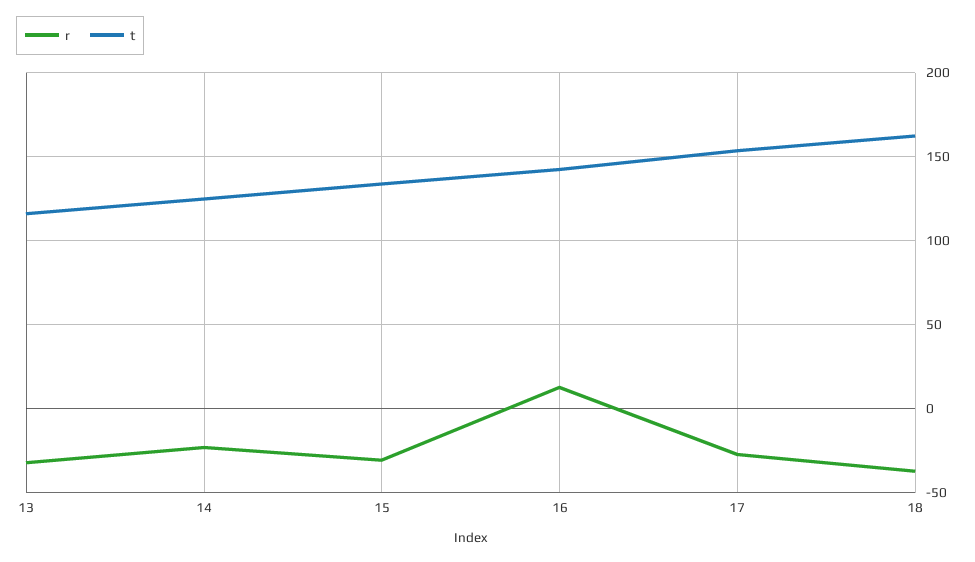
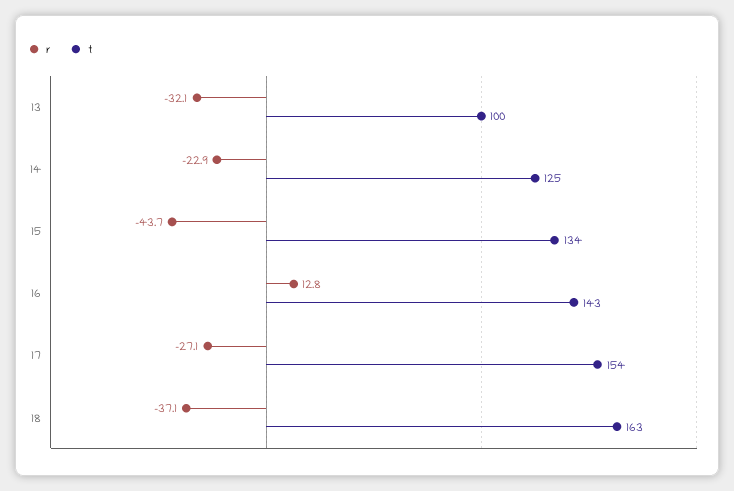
t, 13: 115 -> 100
r, 15: -30 -> -43.7

